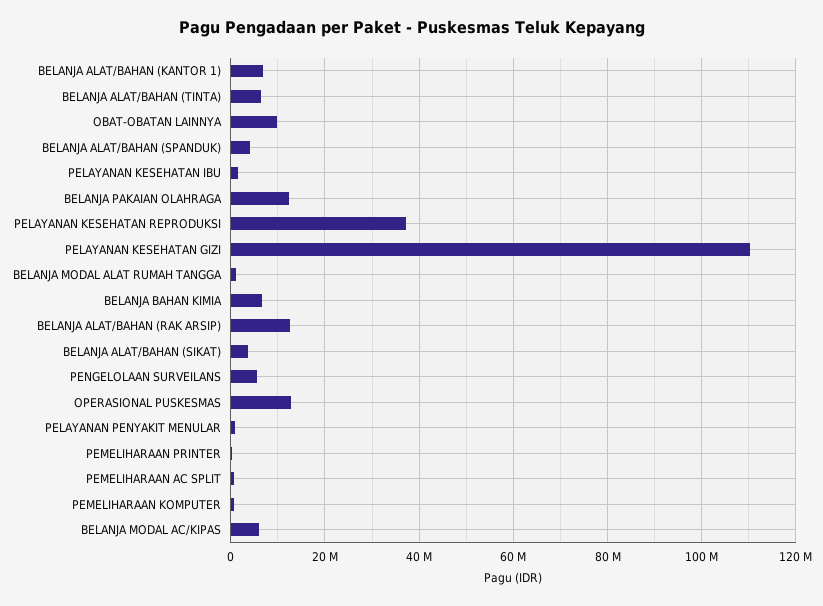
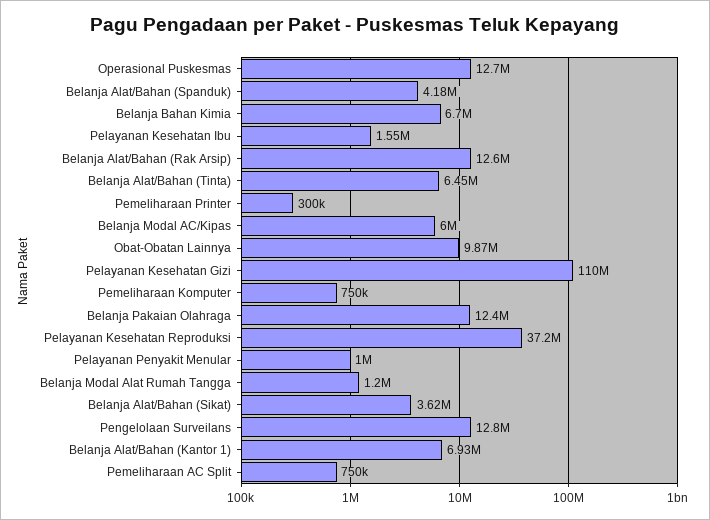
PENGELOLAAN SURVEILANS: 6000000 -> 12800000

